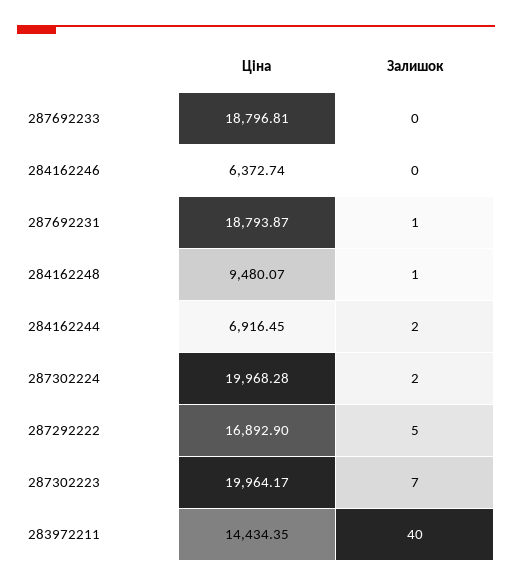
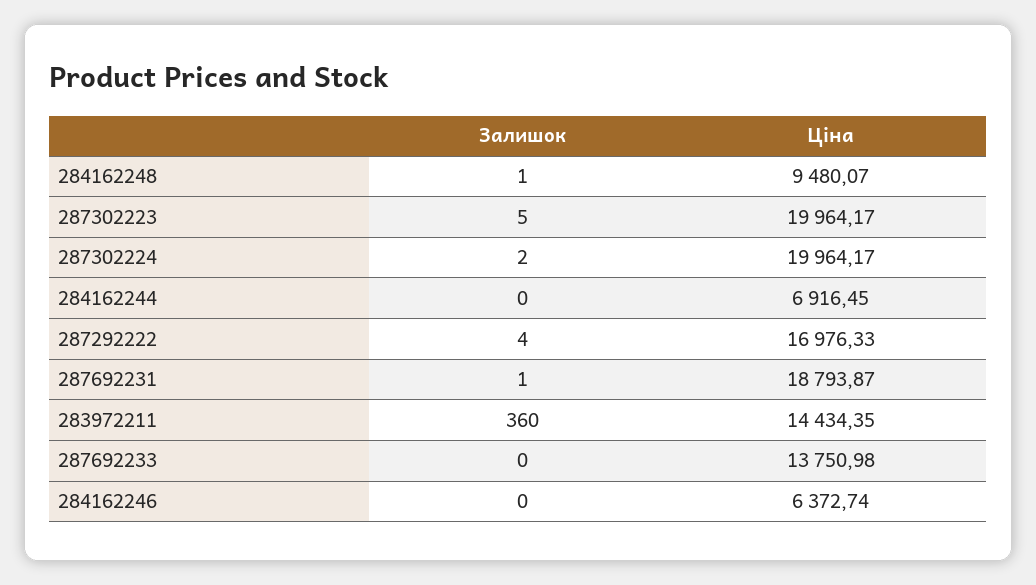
Ціна, 287692233: 18796.81 -> 13750.98
Залишок, 284162244: 2 -> 0
Ціна, 287302224: 19968.28 -> 19964.17
Ціна, 287292222: 16892.9 -> 16976.33
Залишок, 287292222: 5 -> 4
Залишок, 287302223: 7 -> 5
Залишок, 283972211: 40 -> 360

